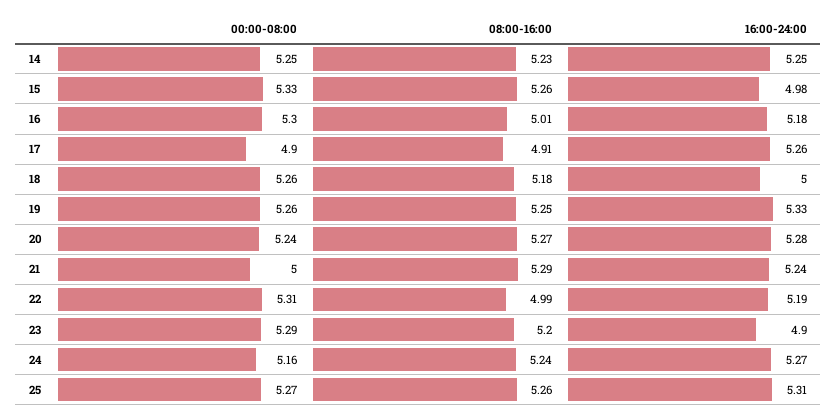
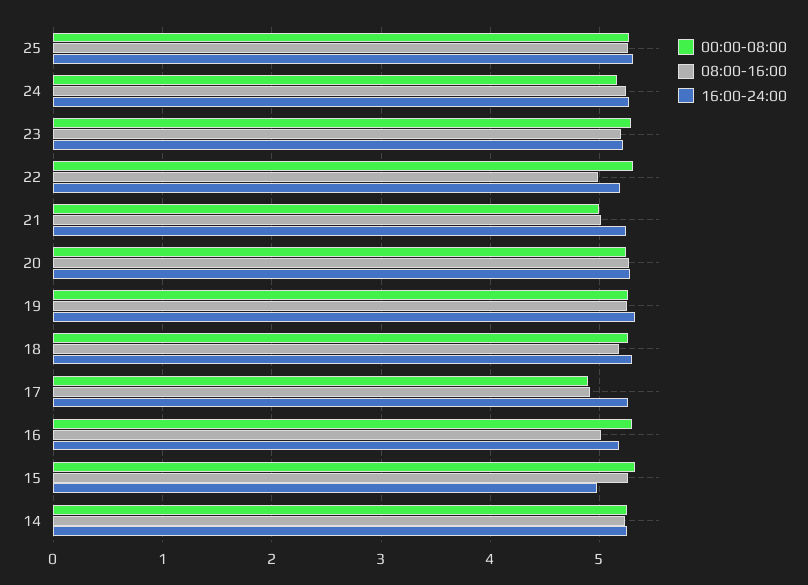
16:00-24:00, 18: 5 -> 5.3
08:00-16:00, 21: 5.29 -> 5
16:00-24:00, 23: 4.9 -> 5.2

